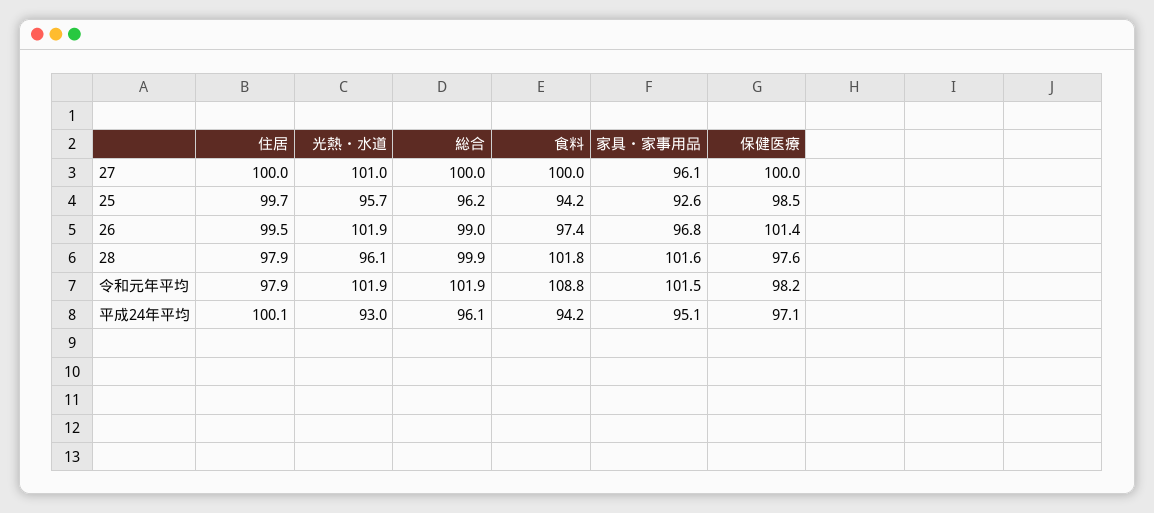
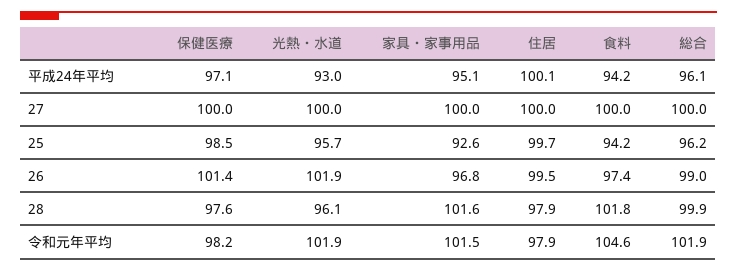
光熱・水道, 27: 101 -> 100
家具・家事用品, 27: 96.1 -> 100
食料, 令和元年平均: 108.8 -> 104.6

